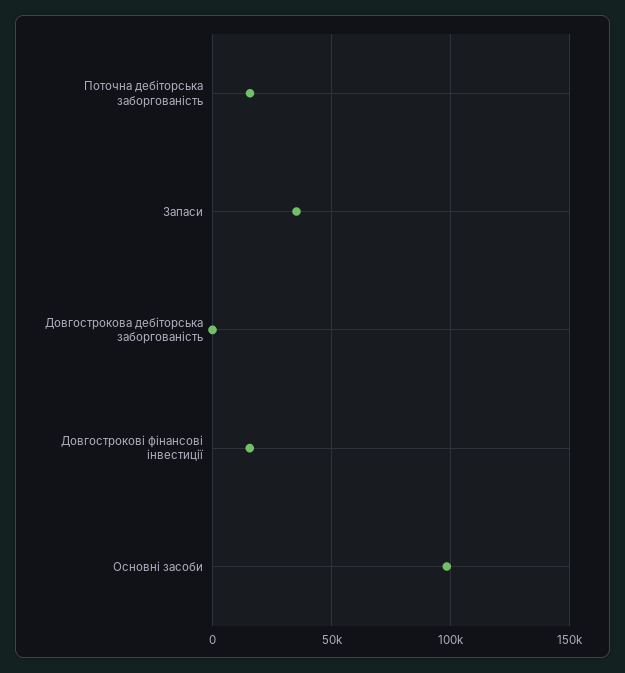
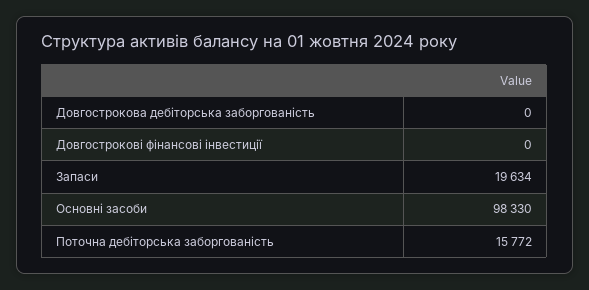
Запаси: 35000 -> 19634
Довгострокові фінансові інвестиції: 15000 -> 0

